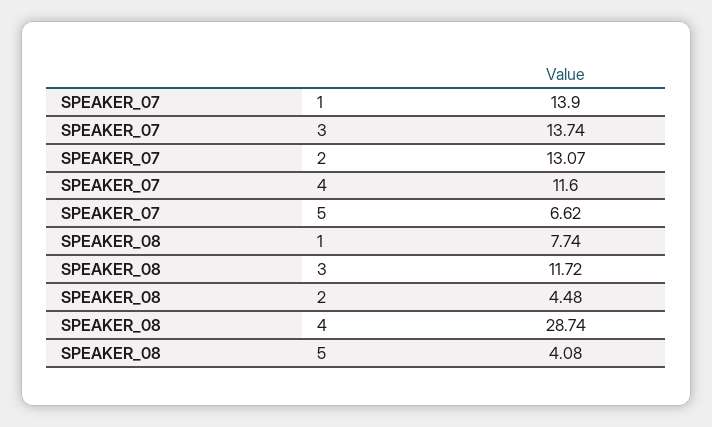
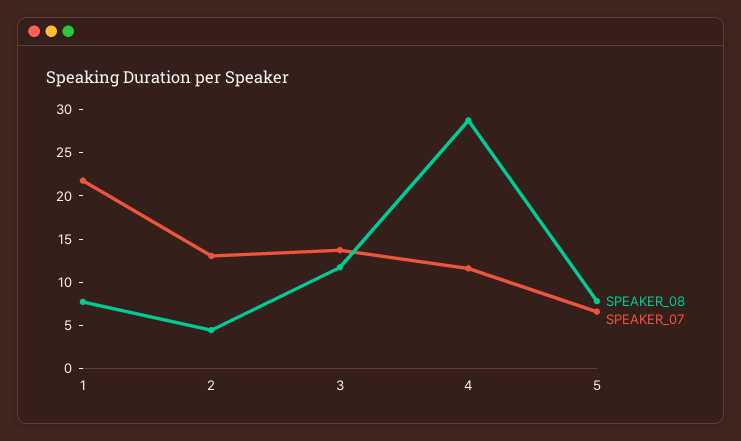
SPEAKER_07, 1: 13.9 -> 22
SPEAKER_08, 5: 4.08 -> 8

